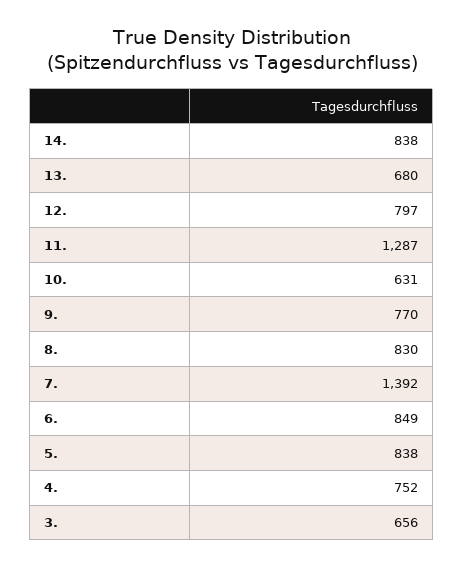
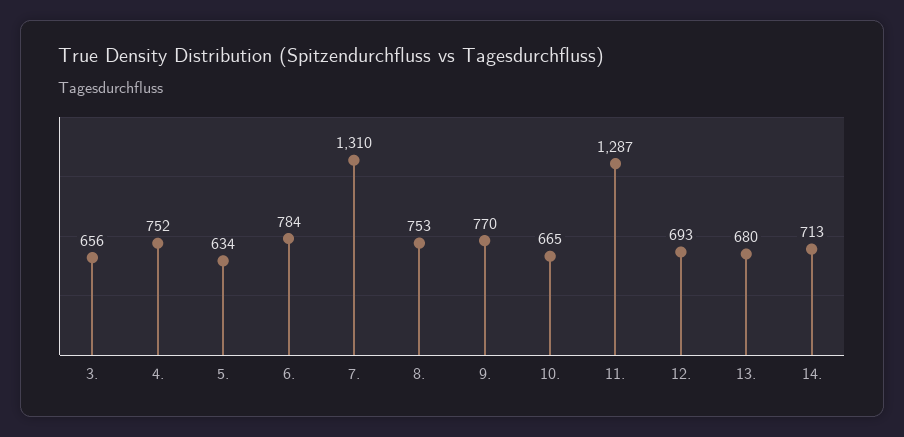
14.: 838 -> 713
12.: 797 -> 693
10.: 631 -> 665
8.: 830 -> 753
7.: 1392 -> 1310
6.: 849 -> 784
5.: 838 -> 634

